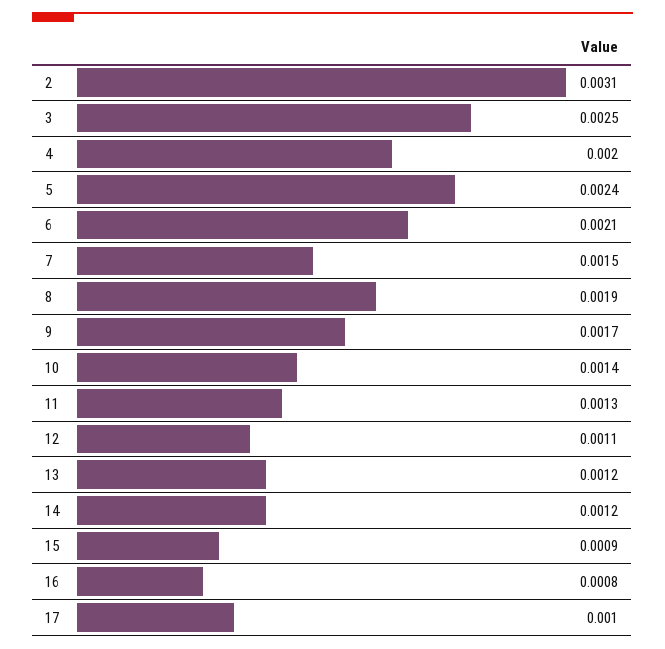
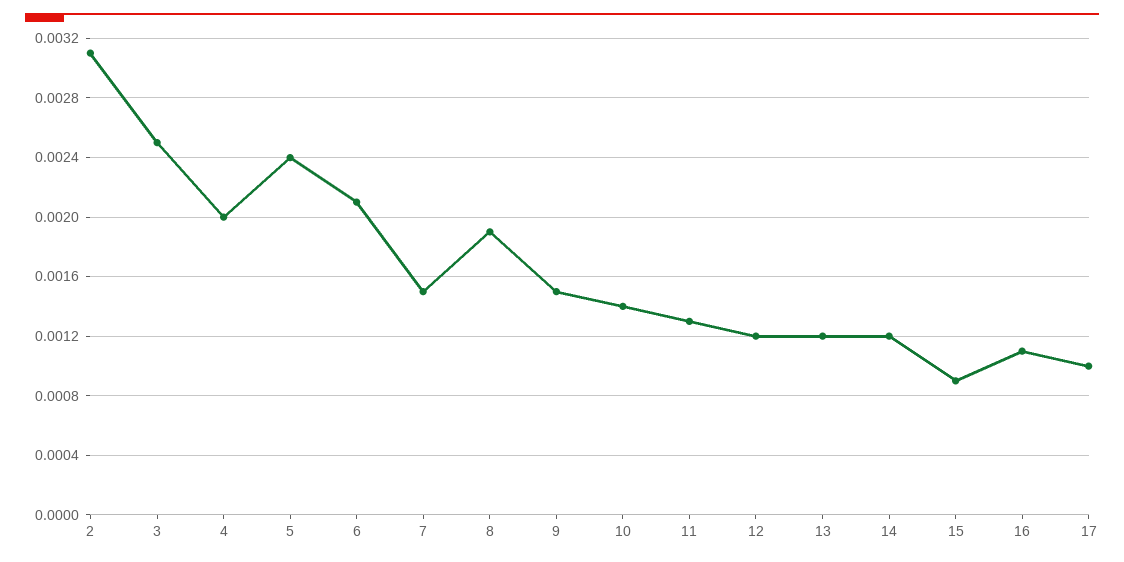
9: 0.0017 -> 0.0015
12: 0.0011 -> 0.0012
16: 0.0008 -> 0.0011

